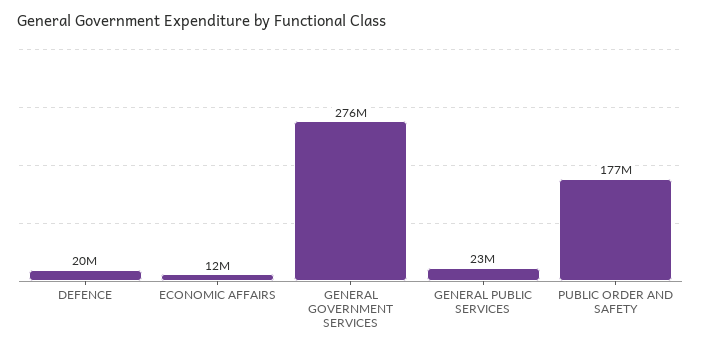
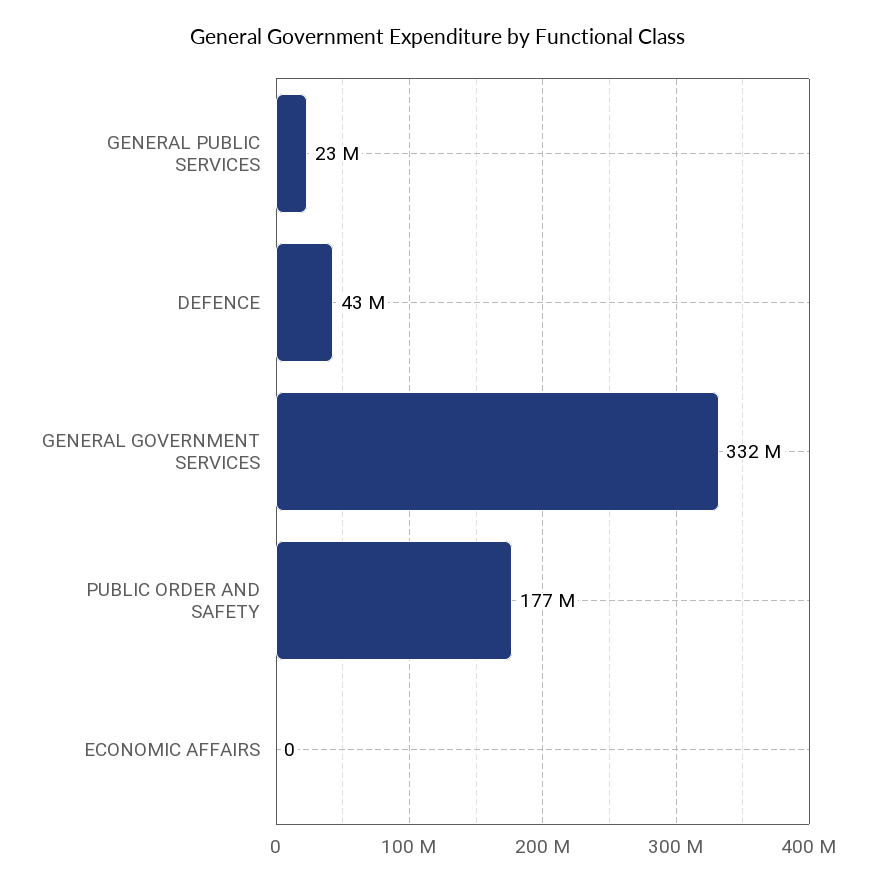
DEFENCE: 20000000 -> 43000000
ECONOMIC AFFAIRS: 12000000 -> 0
GENERAL GOVERNMENT SERVICES: 276000000 -> 332000000

